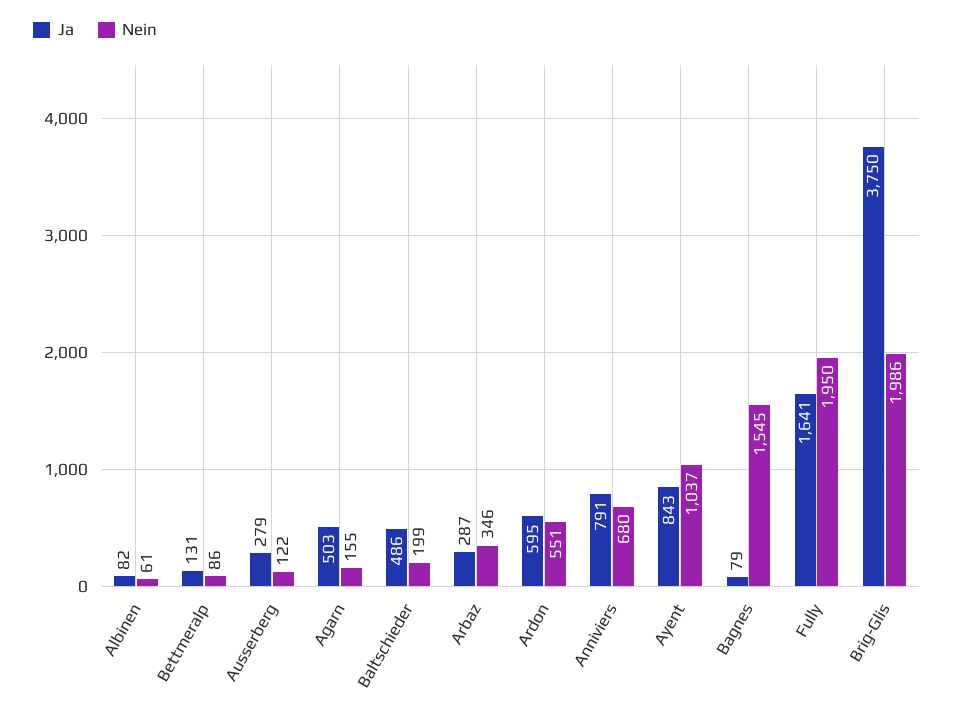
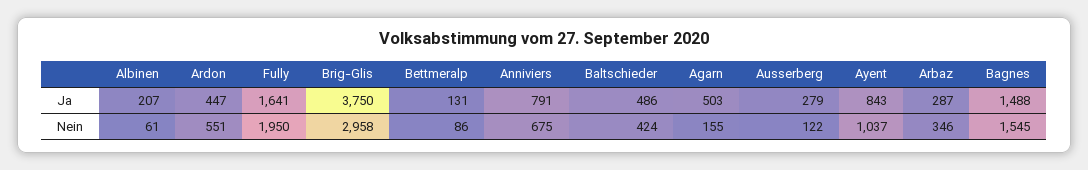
Ja, Albinen: 82 -> 207
Nein, Baltschieder: 199 -> 424
Ja, Ardon: 595 -> 447
Nein, Anniviers: 680 -> 675
Ja, Bagnes: 79 -> 1488
Nein, Brig-Glis: 1986 -> 2958

